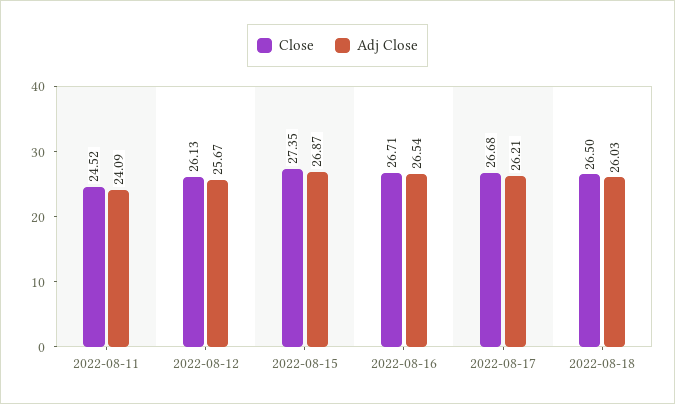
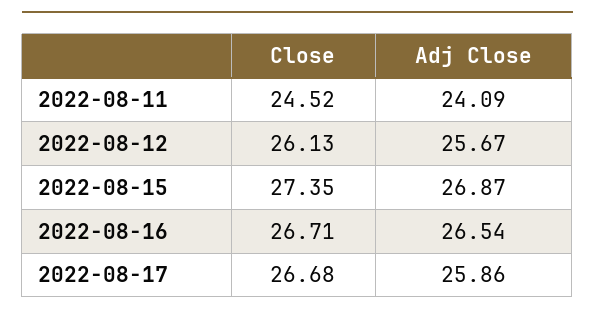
Adj Close, 2022-08-17: 26.21 -> 25.86
Close, 2022-08-18: 26.5 -> none
Adj Close, 2022-08-18: 26.03 -> none

